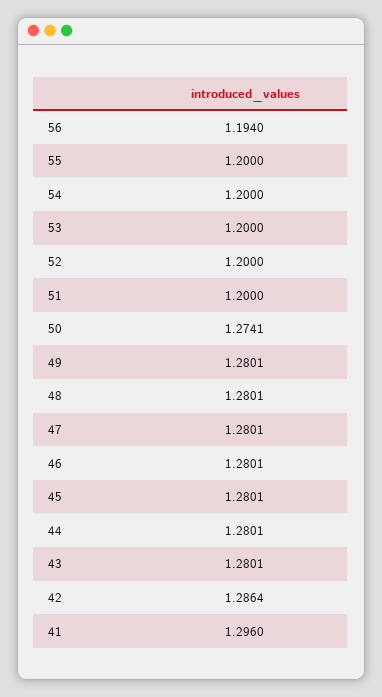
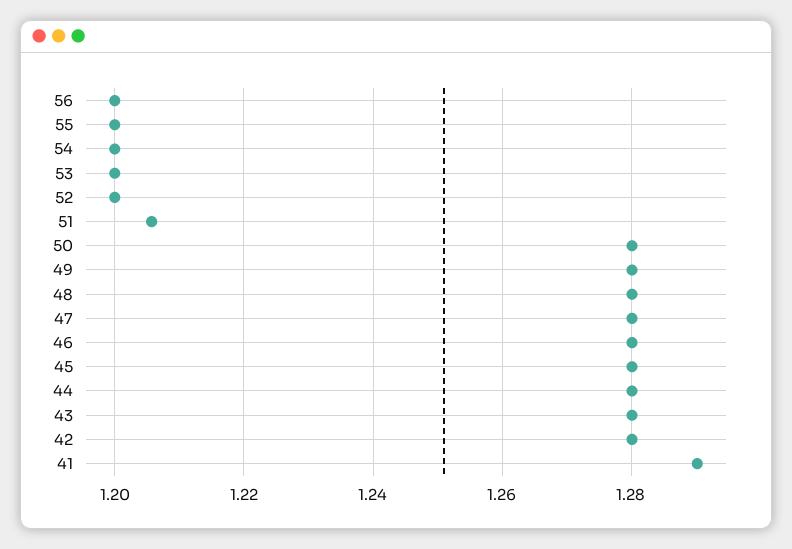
56: 1.194 -> 1.2
51: 1.2 -> 1.206
50: 1.2741 -> 1.28
42: 1.2864 -> 1.28
41: 1.296 -> 1.29

